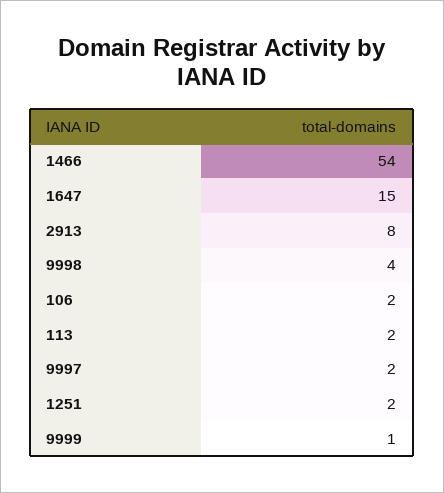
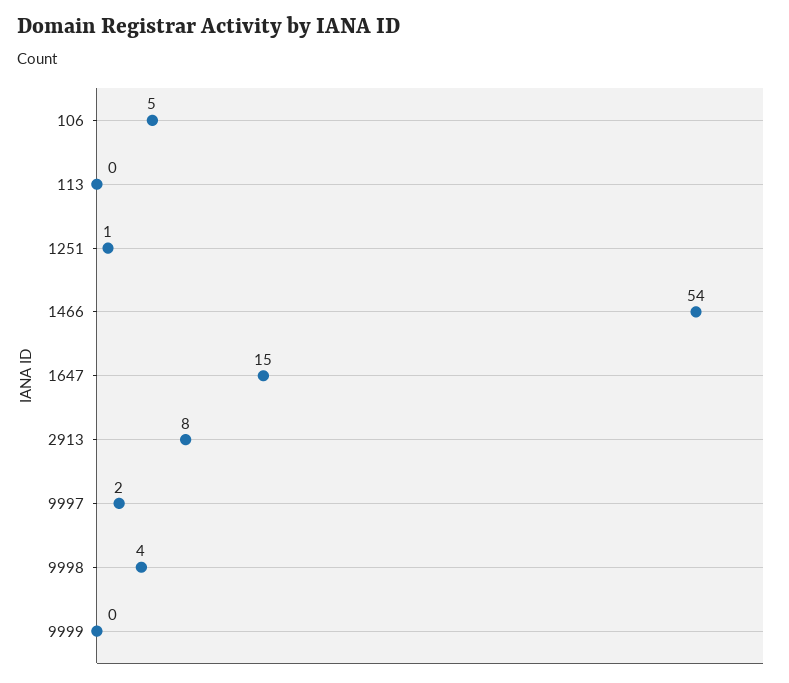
106: 2 -> 5
113: 2 -> 0
1251: 2 -> 1
9999: 1 -> 0

